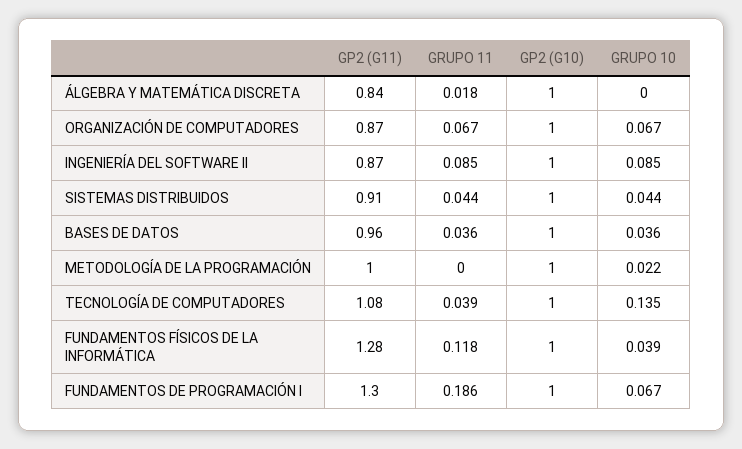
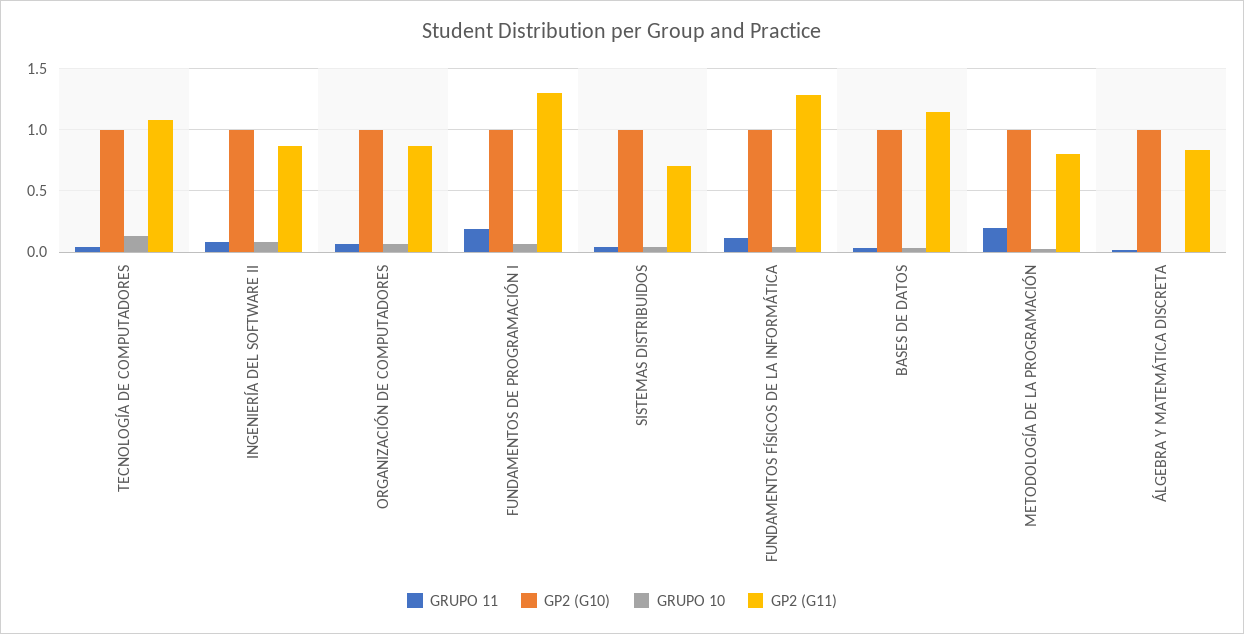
GP2 (G11), SISTEMAS DISTRIBUIDOS: 0.91 -> 0.7
GP2 (G11), BASES DE DATOS: 0.96 -> 1.15
GP2 (G11), METODOLOGÍA DE LA PROGRAMACIÓN: 1 -> 0.8
GRUPO 11, METODOLOGÍA DE LA PROGRAMACIÓN: 0 -> 0.2

